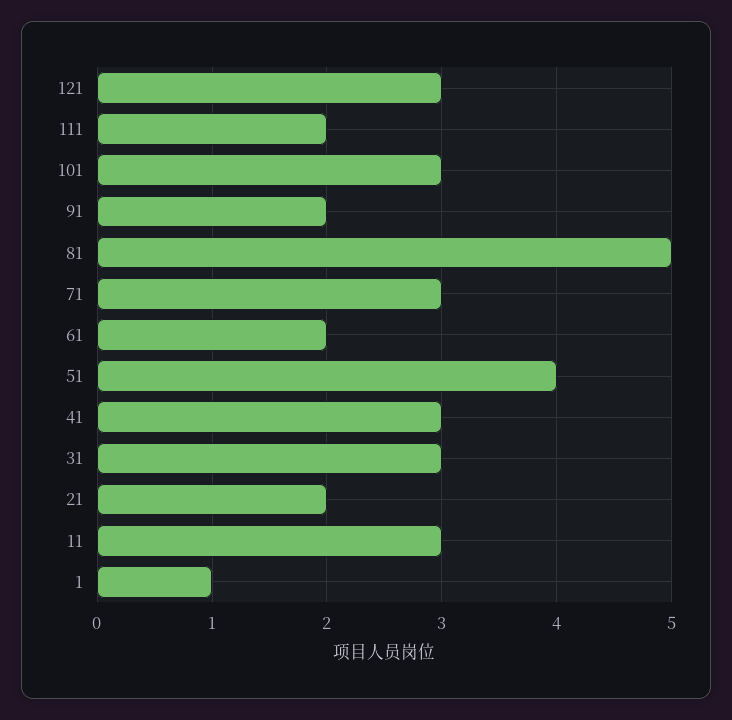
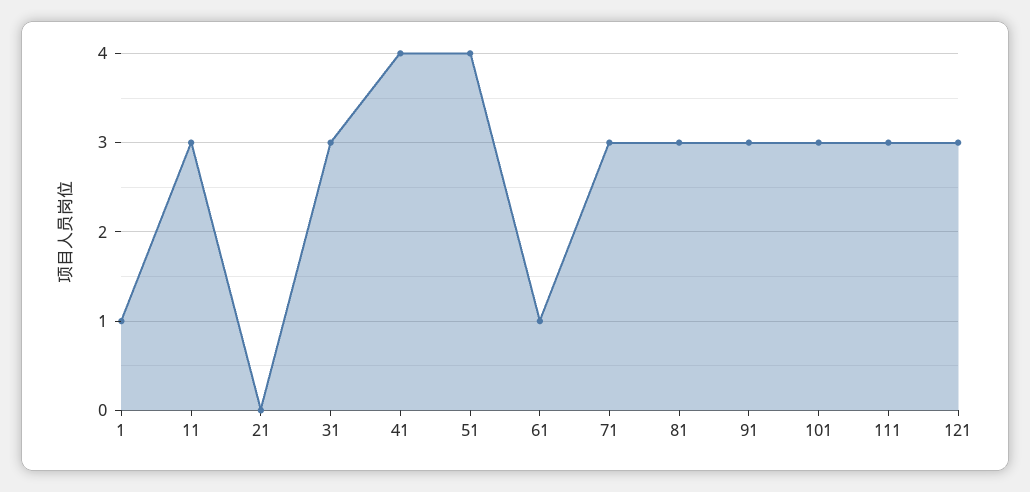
111: 2 -> 3
91: 2 -> 3
81: 5 -> 3
61: 2 -> 1
41: 3 -> 4
21: 2 -> 0

